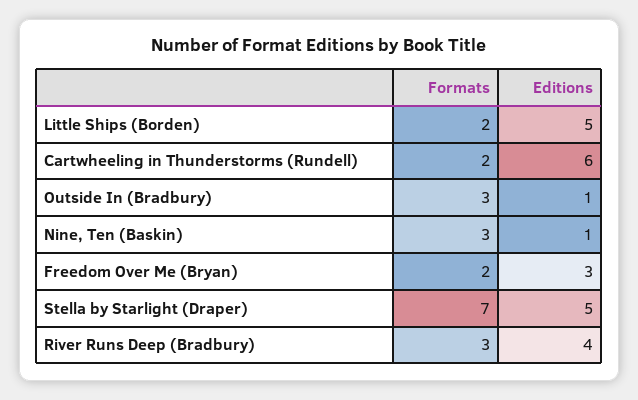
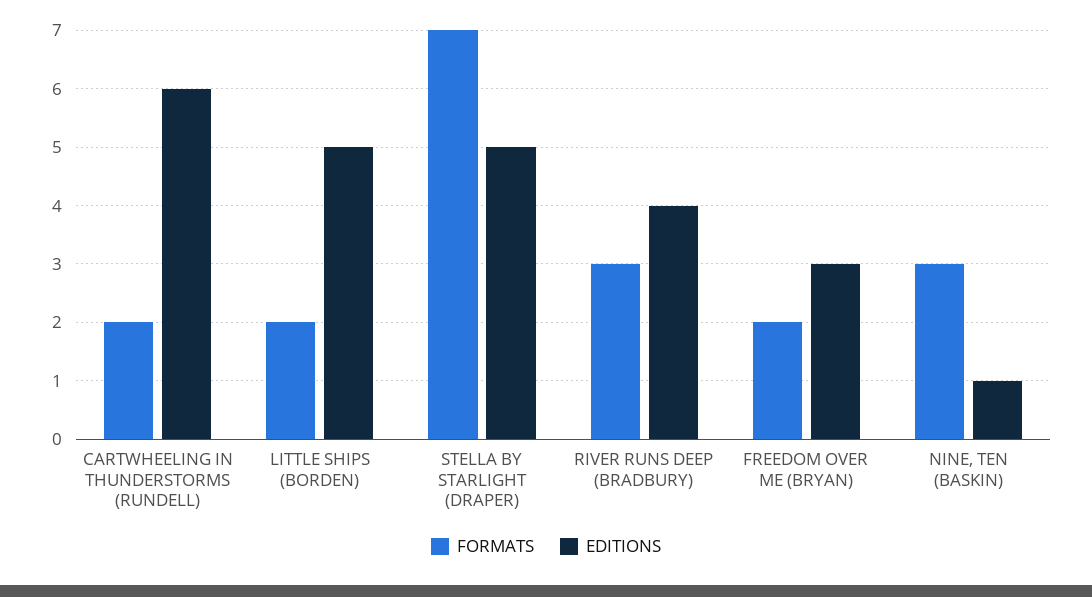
Formats, Outside In (Bradbury): 3 -> none
Editions, Outside In (Bradbury): 1 -> none

